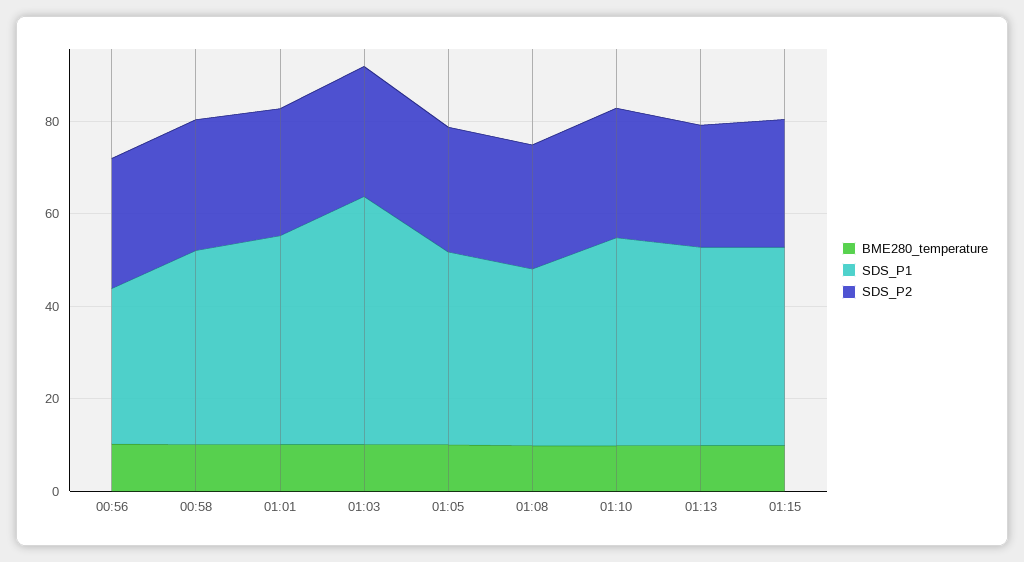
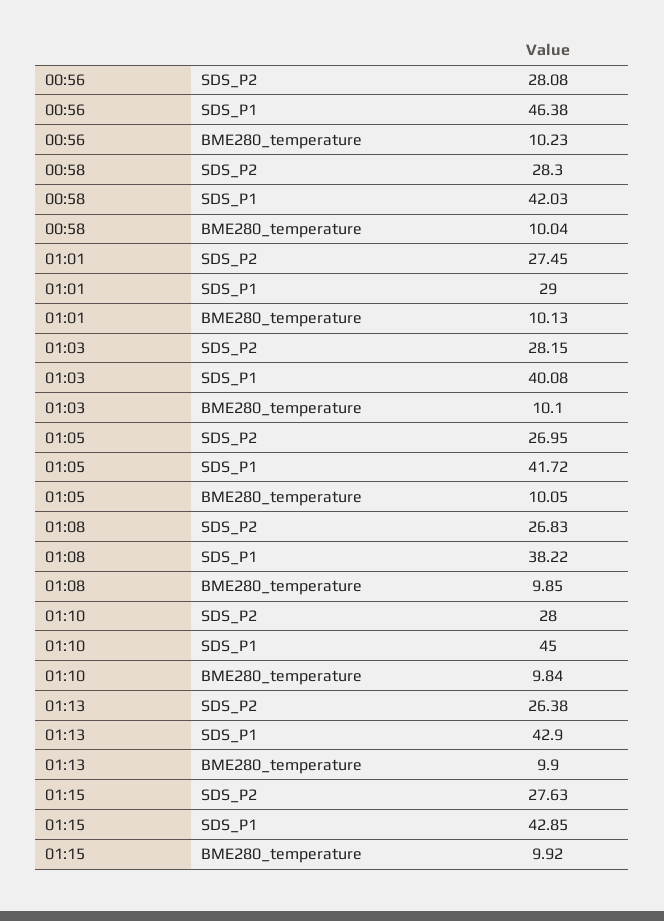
SDS_P1, 00:56: 35 -> 46.38
SDS_P1, 01:01: 45 -> 29
SDS_P1, 01:03: 55 -> 40.08

